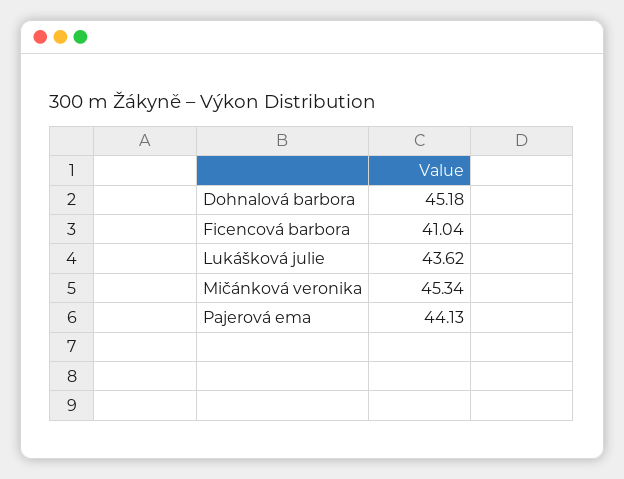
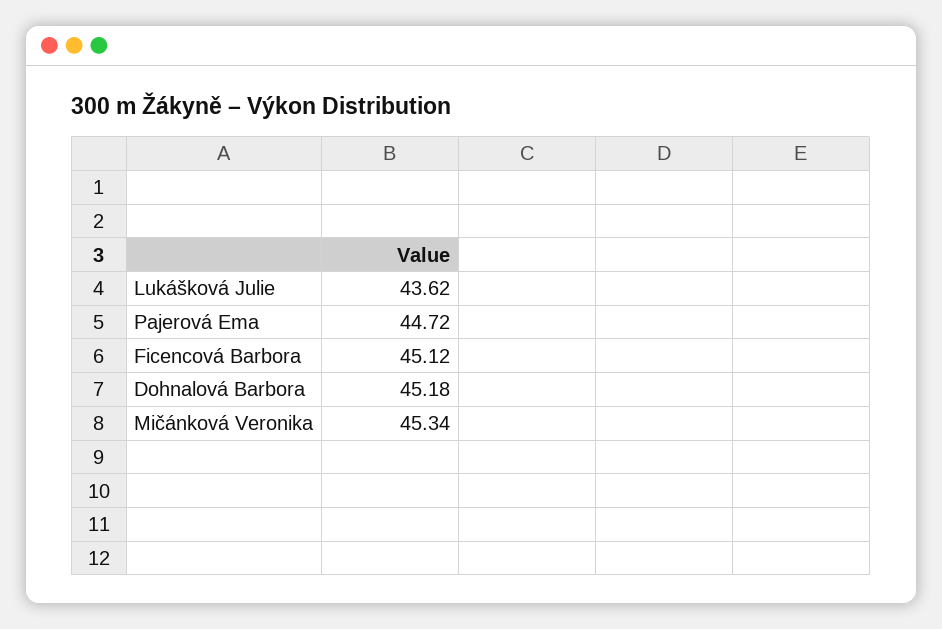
Ficencová barbora: 41.04 -> 45.12
Pajerová ema: 44.13 -> 44.72

